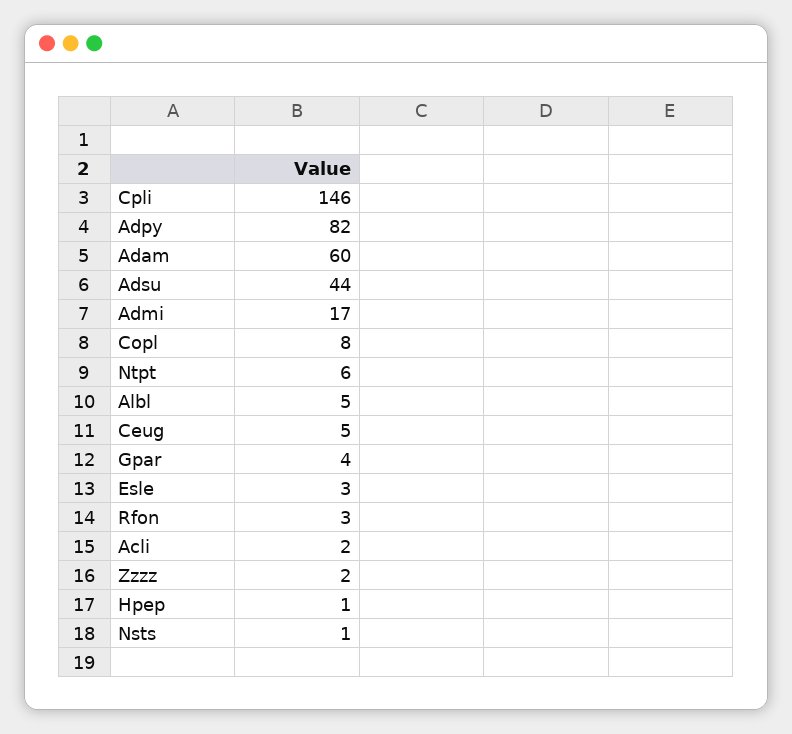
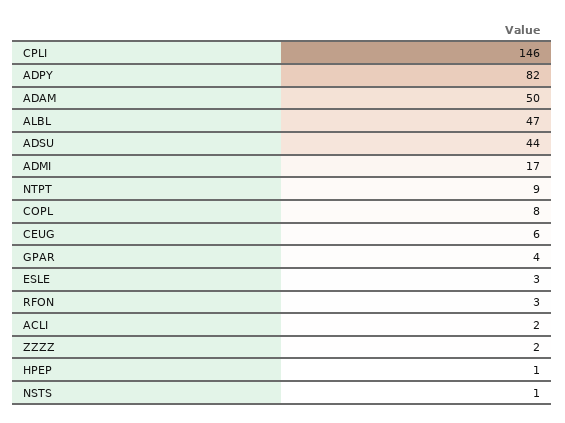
Adam: 60 -> 50
Ntpt: 6 -> 9
Albl: 5 -> 47
Ceug: 5 -> 6

